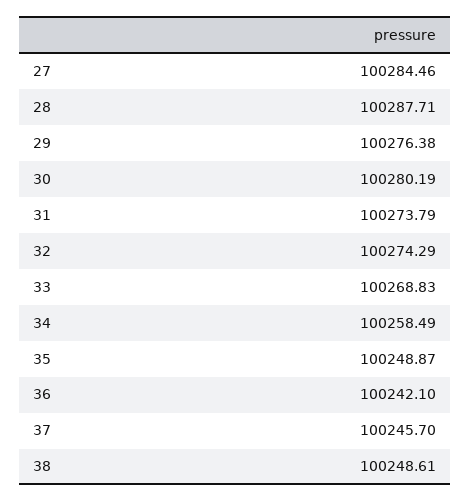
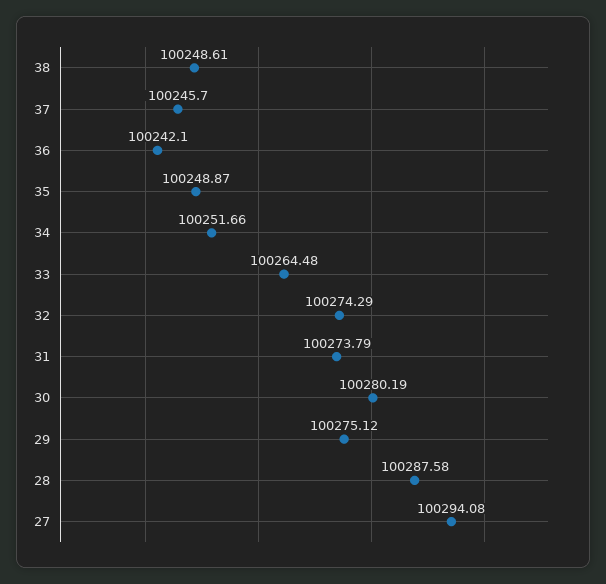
27: 100284.46 -> 100294.08
28: 100287.71 -> 100287.58
29: 100276.38 -> 100275.12
33: 100268.83 -> 100264.48
34: 100258.49 -> 100251.66

